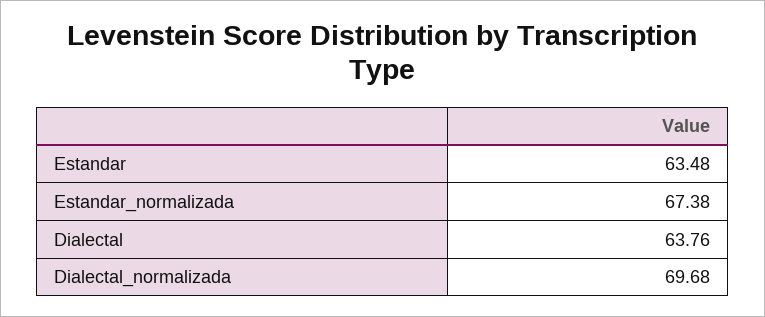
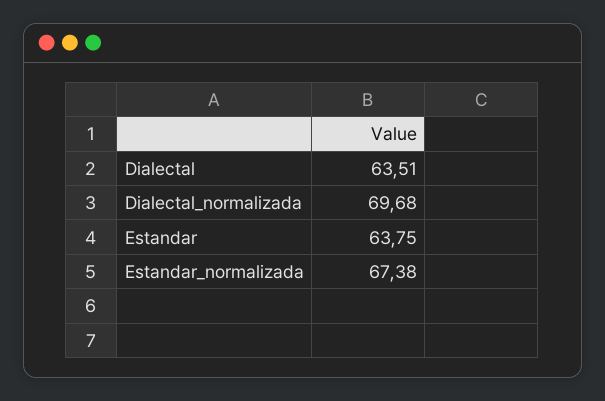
Estandar: 63.48 -> 63.75
Dialectal: 63.76 -> 63.51

